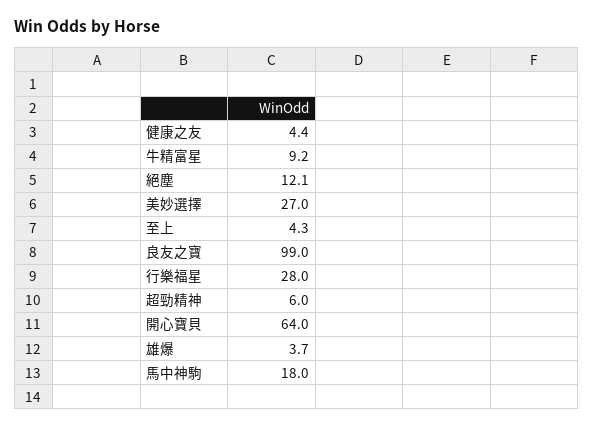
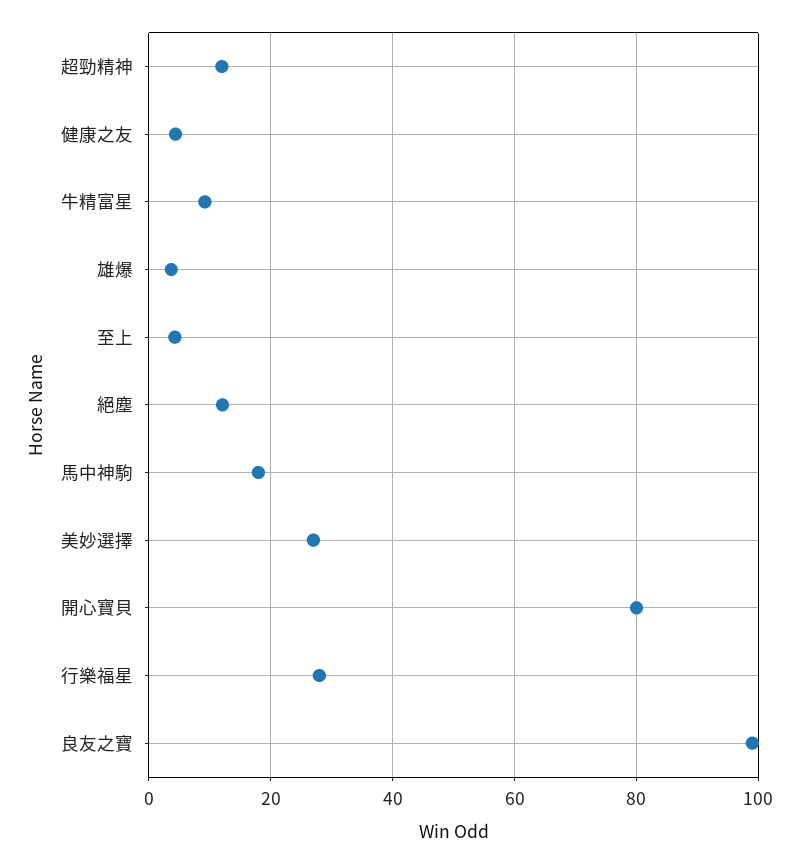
超勁精神: 6 -> 12
開心寶貝: 64 -> 80

